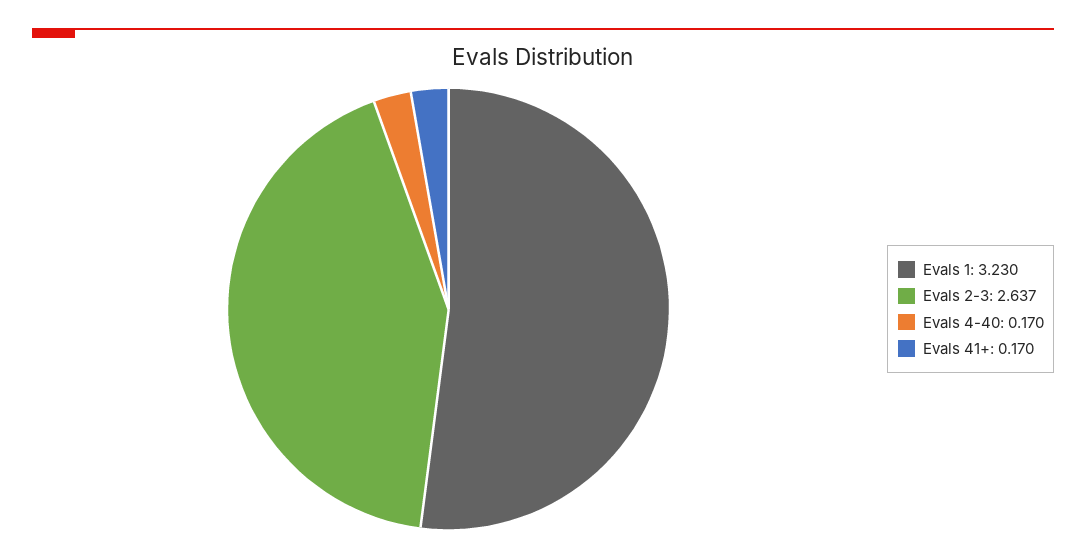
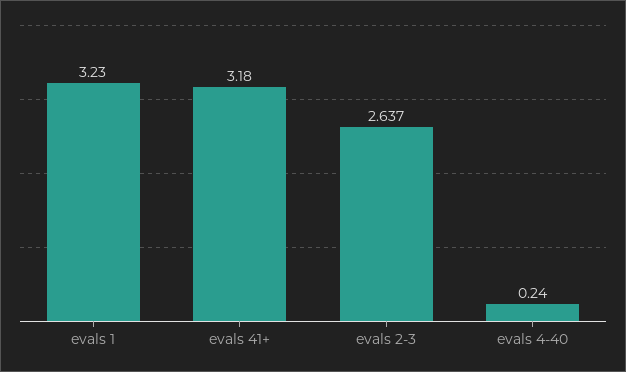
Evals 4-40: 0.17 -> 0.24
Evals 41+: 0.17 -> 3.18

